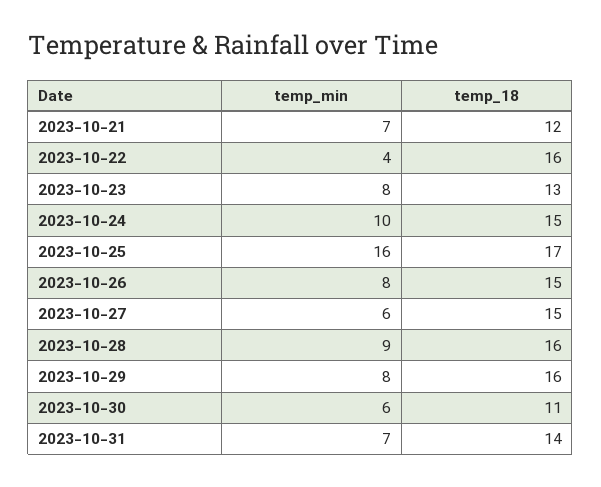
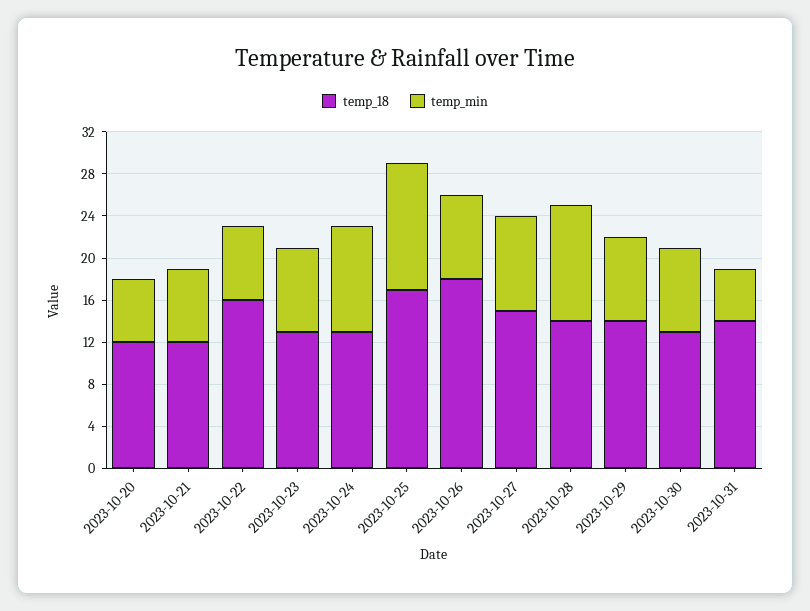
temp_min, 2023-10-22: 4 -> 7
temp_18, 2023-10-24: 15 -> 13
temp_min, 2023-10-25: 16 -> 12
temp_18, 2023-10-26: 15 -> 18
temp_min, 2023-10-27: 6 -> 9
temp_min, 2023-10-28: 9 -> 11
temp_18, 2023-10-28: 16 -> 14
temp_18, 2023-10-29: 16 -> 14
temp_min, 2023-10-30: 6 -> 8
temp_18, 2023-10-30: 11 -> 13
temp_min, 2023-10-31: 7 -> 5
temp_18, 2023-10-20: none -> 12
temp_min, 2023-10-20: none -> 6

